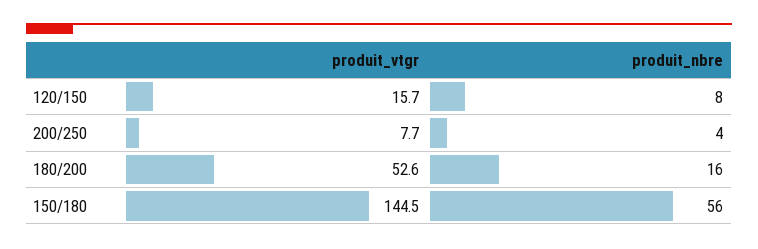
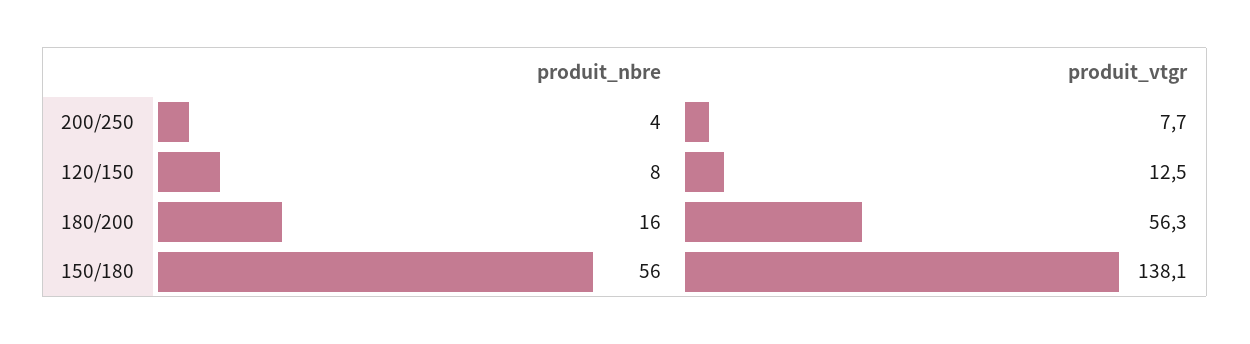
produit_vtgr, 120/150: 15.7 -> 12.5
produit_vtgr, 180/200: 52.6 -> 56.3
produit_vtgr, 150/180: 144.5 -> 138.1

